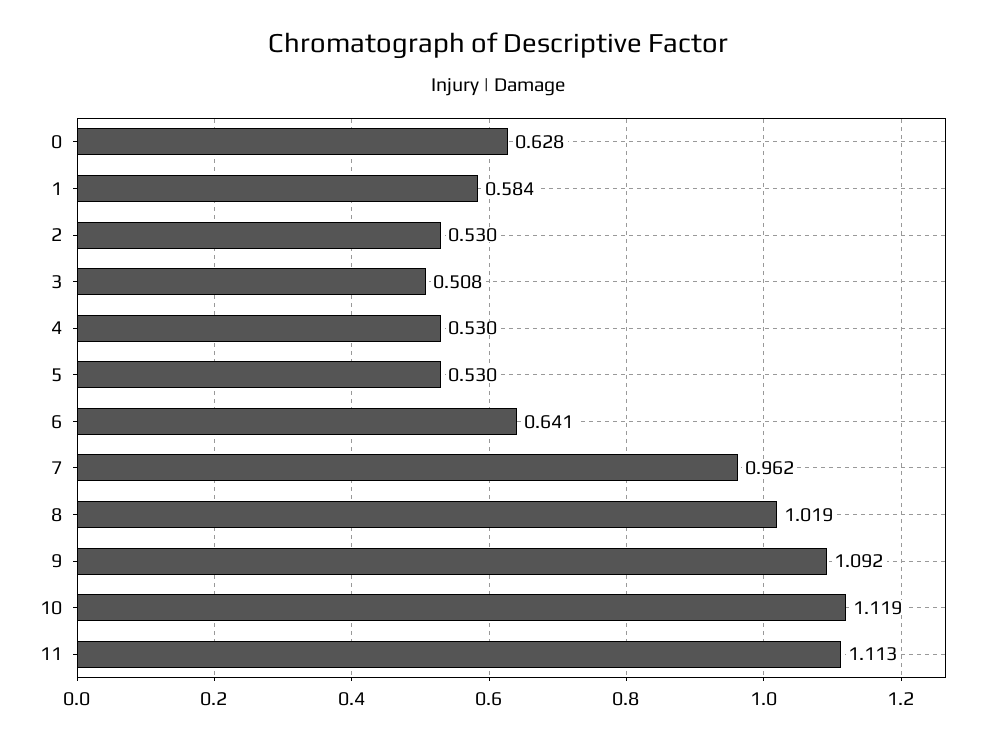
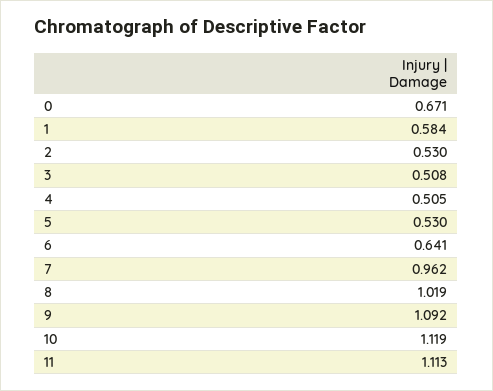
0: 0.628 -> 0.671
4: 0.53 -> 0.505

